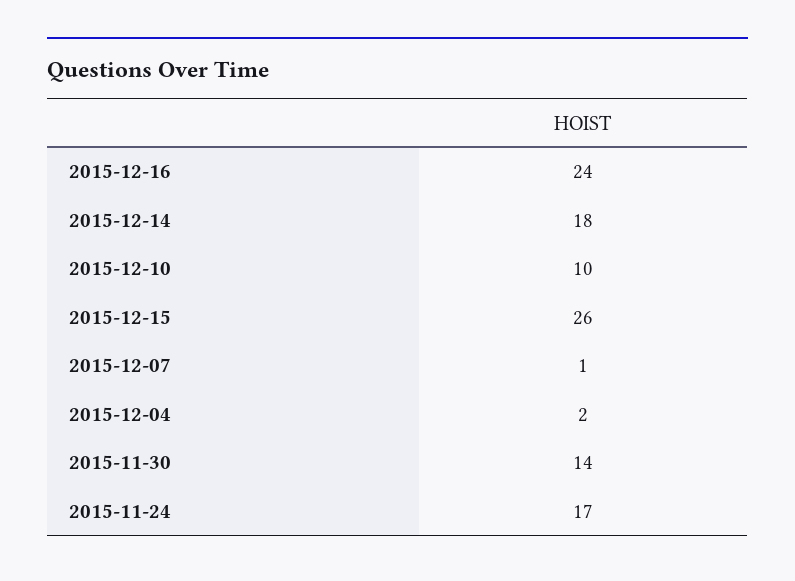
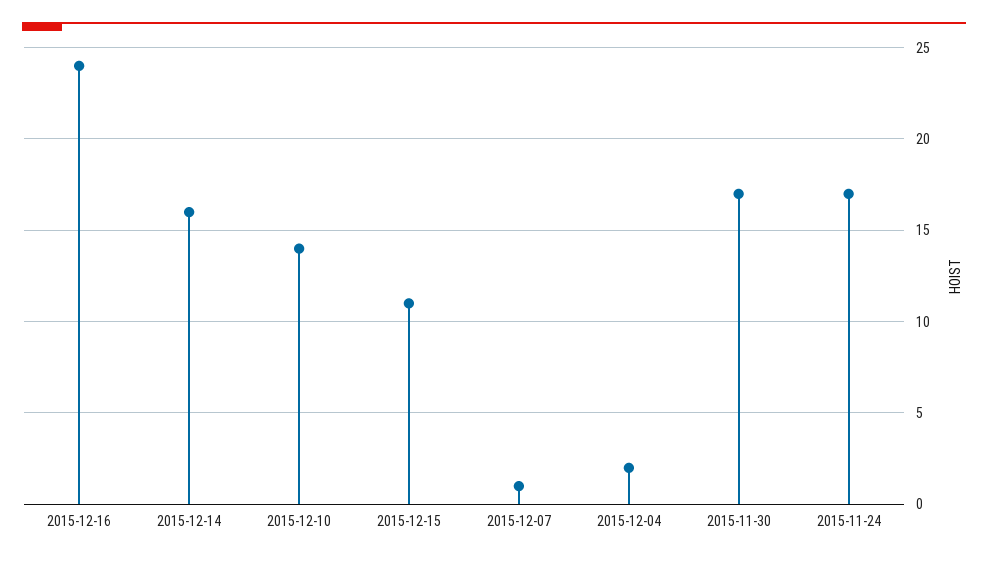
2015-12-14: 18 -> 16
2015-12-10: 10 -> 14
2015-12-15: 26 -> 11
2015-11-30: 14 -> 17

